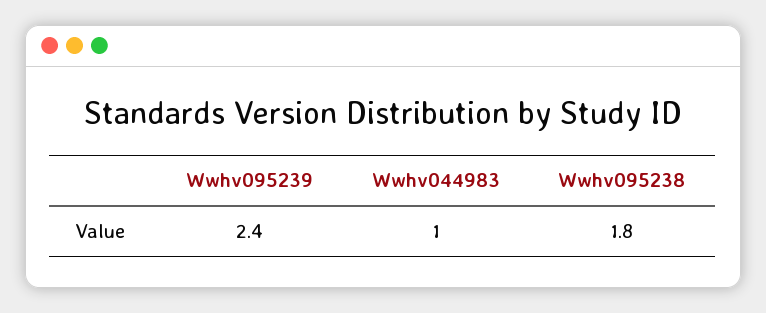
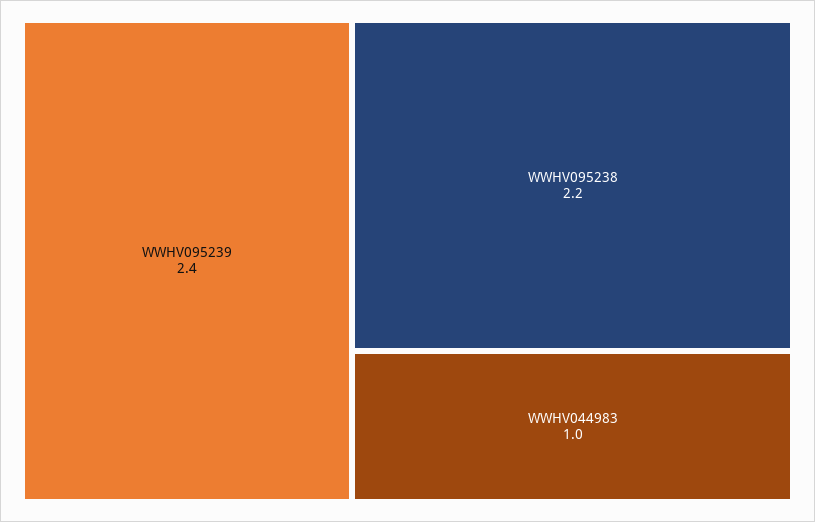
Wwhv095238: 1.8 -> 2.2

